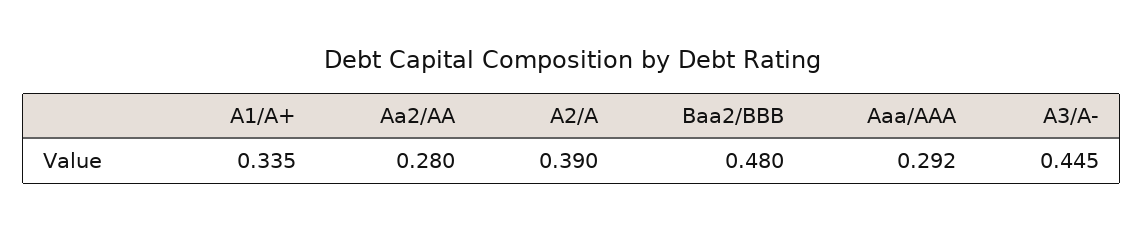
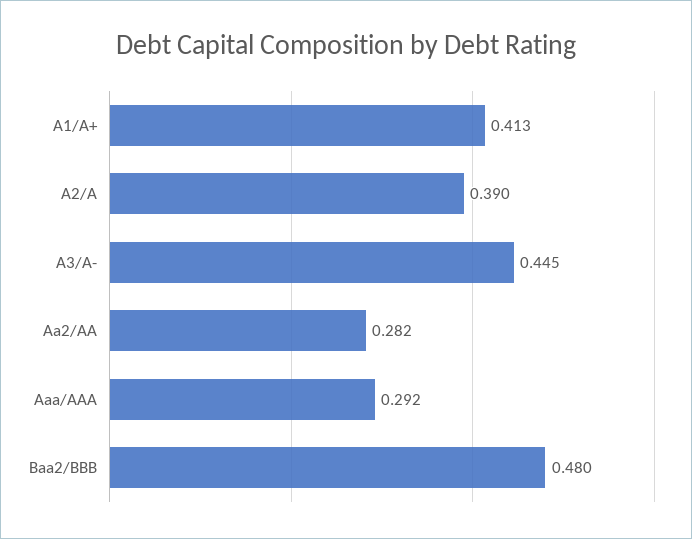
A1/A+: 0.335 -> 0.413
Aa2/AA: 0.28 -> 0.282

